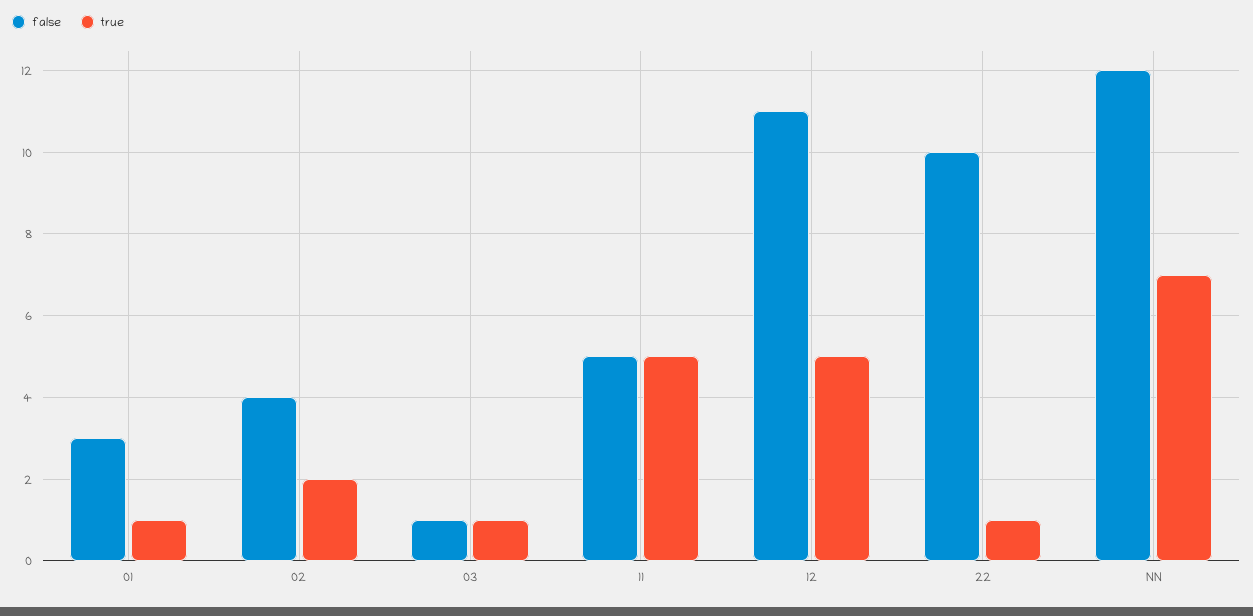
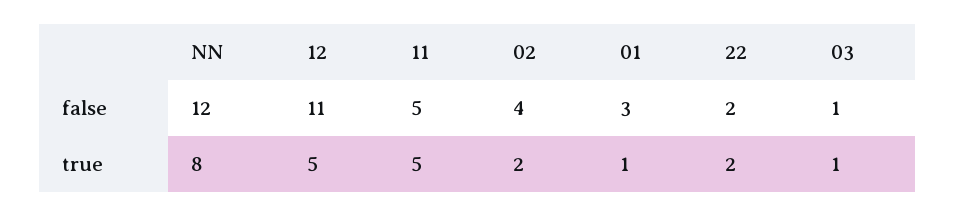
false, 22: 10 -> 2
true, 22: 1 -> 2
true, NN: 7 -> 8

